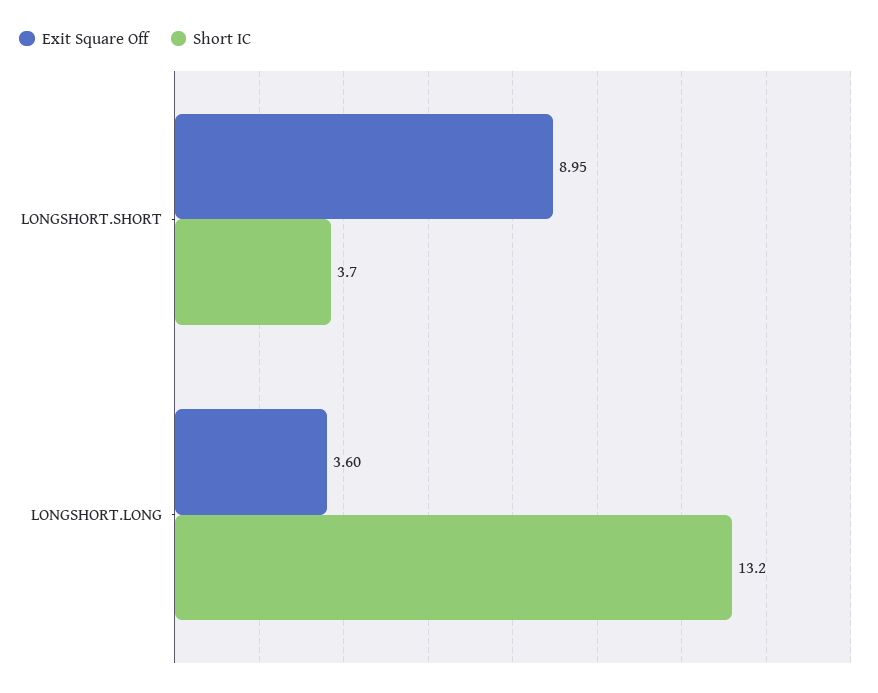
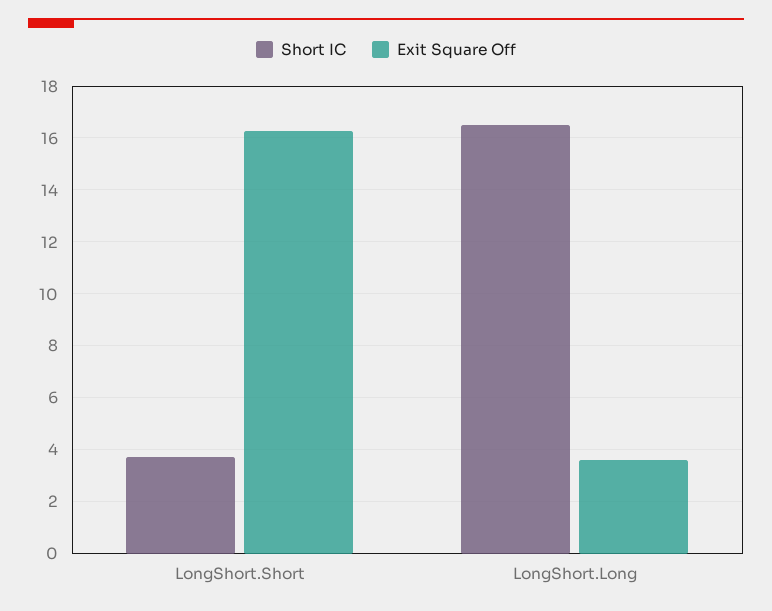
Exit Square Off, LONGSHORT.SHORT: 8.95 -> 16.25
Short IC, LONGSHORT.LONG: 13.2 -> 16.5

